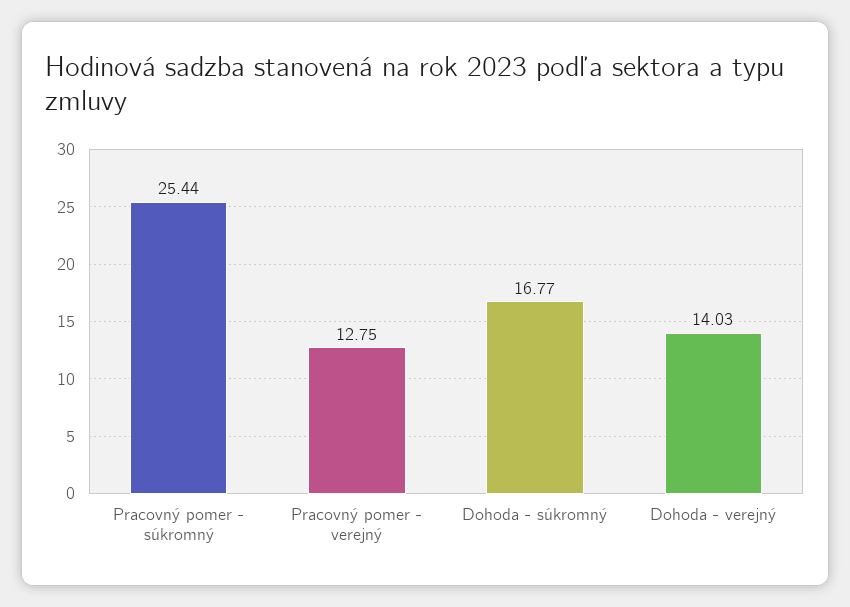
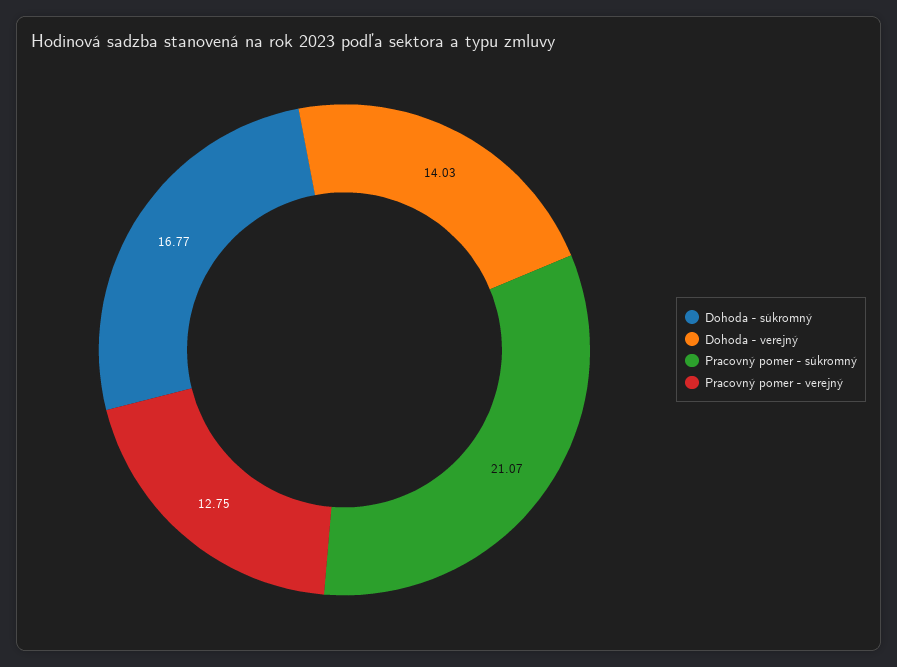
Pracovný pomer - súkromný: 25.44 -> 21.07

